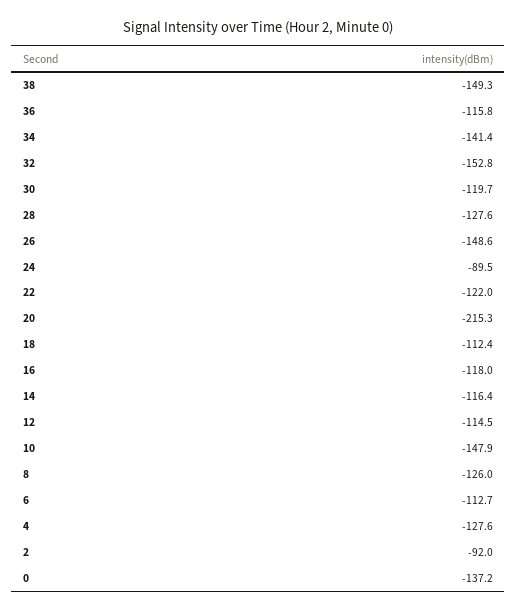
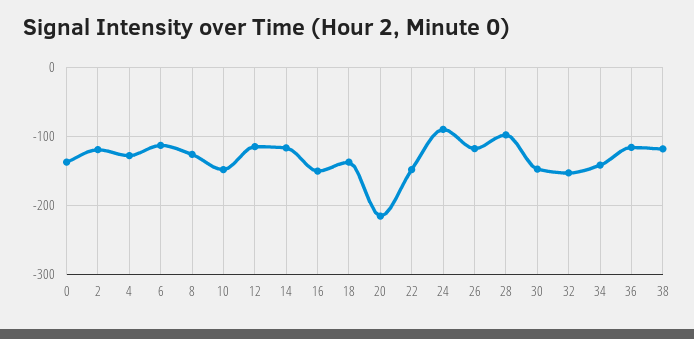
38: -149.3 -> -120
30: -119.7 -> -150
28: -127.6 -> -100
26: -148.6 -> -120
22: -122 -> -150
18: -112.4 -> -140
16: -118 -> -150
2: -92 -> -120

